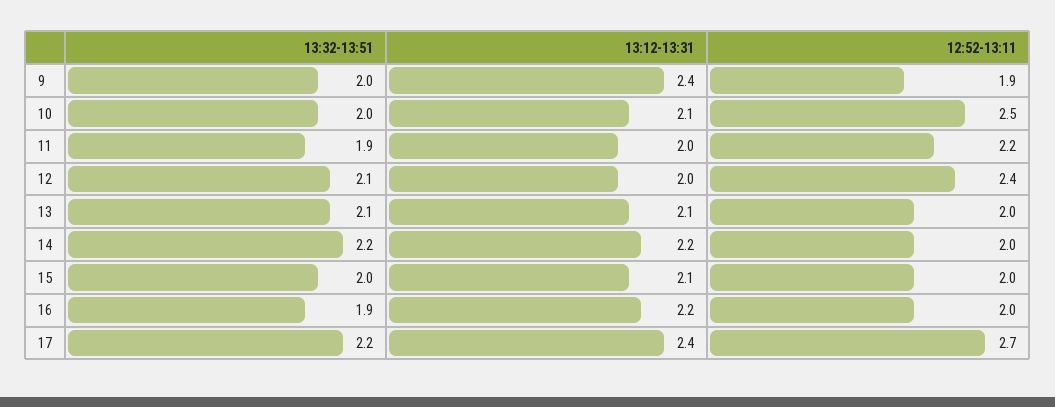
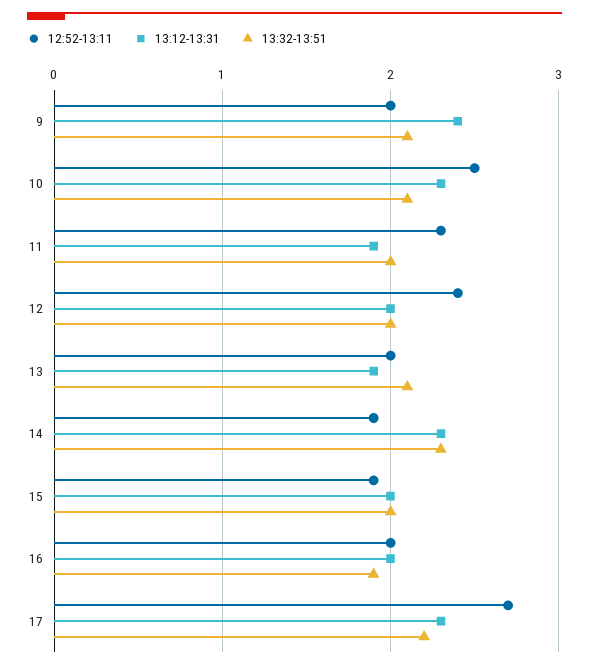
13:32-13:51, 9: 2 -> 2.1
12:52-13:11, 9: 1.9 -> 2
13:32-13:51, 10: 2 -> 2.1
13:12-13:31, 10: 2.1 -> 2.3
13:32-13:51, 11: 1.9 -> 2
13:12-13:31, 11: 2 -> 1.9
12:52-13:11, 11: 2.2 -> 2.3
13:32-13:51, 12: 2.1 -> 2
13:12-13:31, 13: 2.1 -> 1.9
13:32-13:51, 14: 2.2 -> 2.3
13:12-13:31, 14: 2.2 -> 2.3
12:52-13:11, 14: 2 -> 1.9
13:12-13:31, 15: 2.1 -> 2
12:52-13:11, 15: 2 -> 1.9
13:12-13:31, 16: 2.2 -> 2
13:12-13:31, 17: 2.4 -> 2.3

